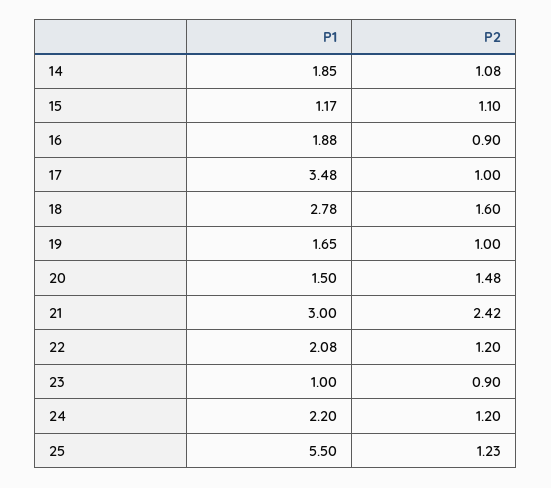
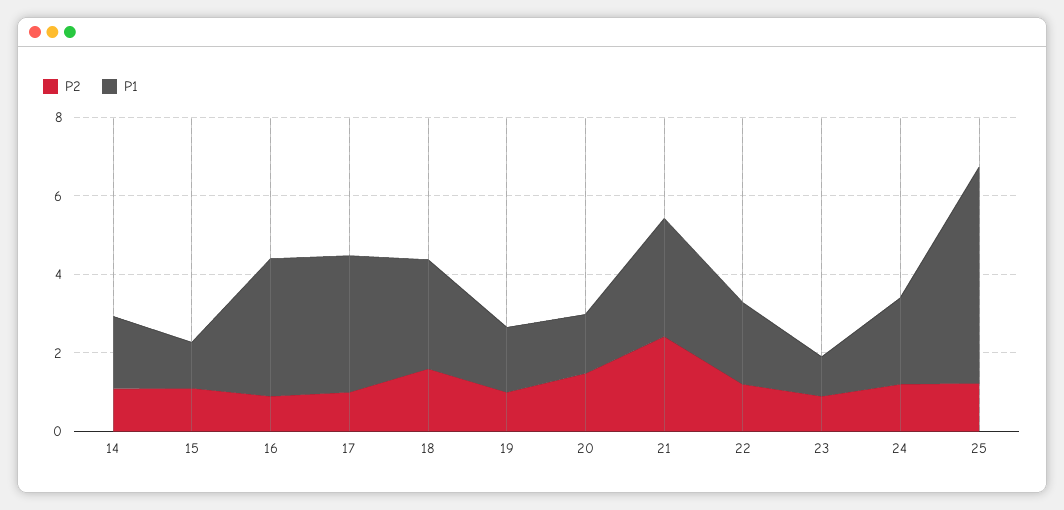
P1, 16: 1.88 -> 3.5

